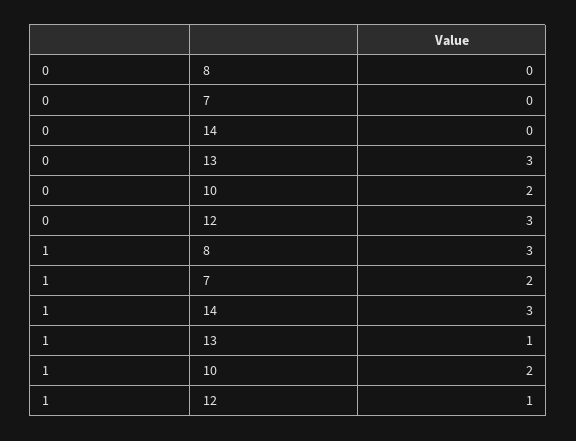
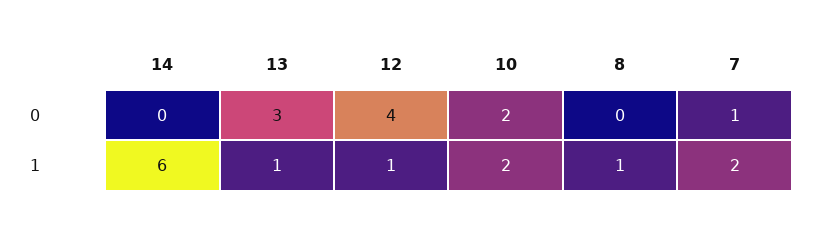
0, 7: 0 -> 1
0, 12: 3 -> 4
1, 8: 3 -> 1
1, 14: 3 -> 6

